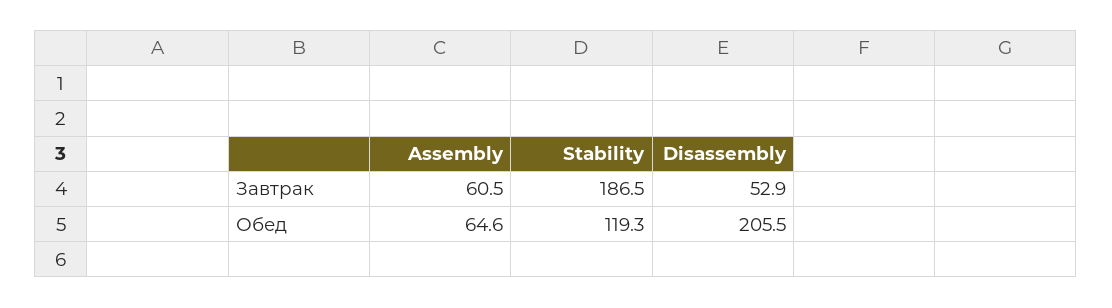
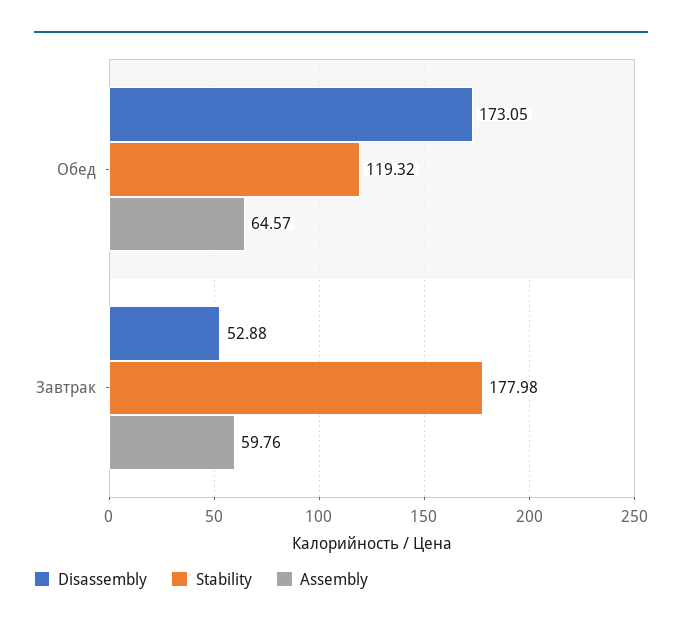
Assembly, Завтрак: 60.5 -> 59.76
Stability, Завтрак: 186.5 -> 177.98
Disassembly, Обед: 205.5 -> 173.05

